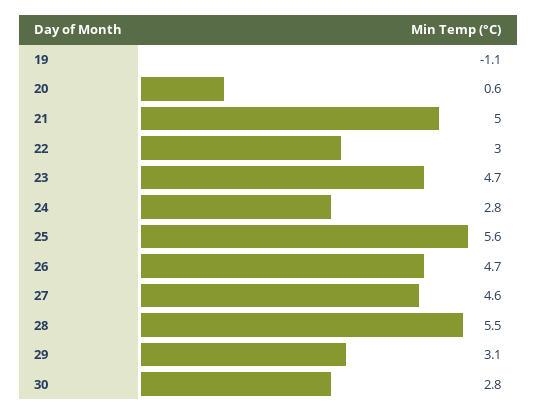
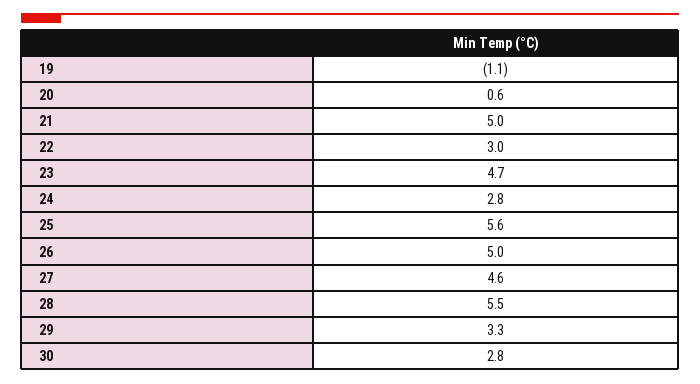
26: 4.7 -> 5
29: 3.1 -> 3.3

